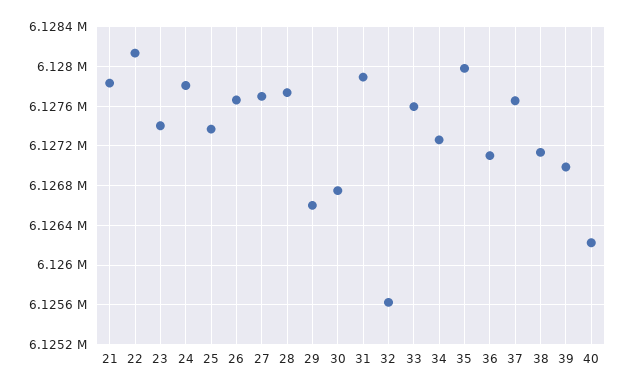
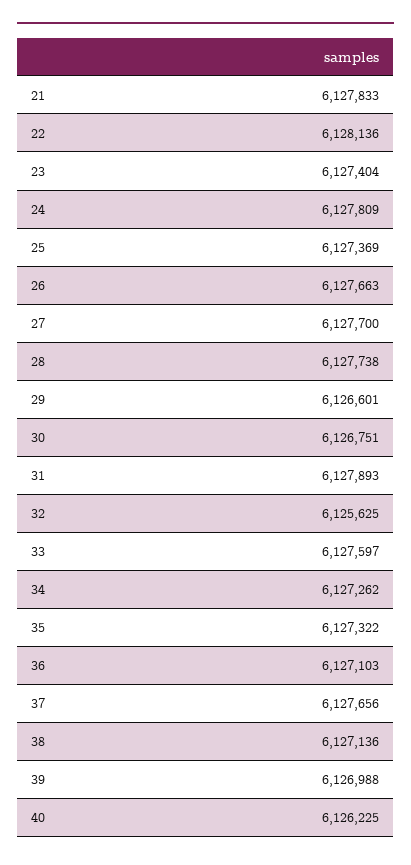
35: 6128000 -> 6127322

